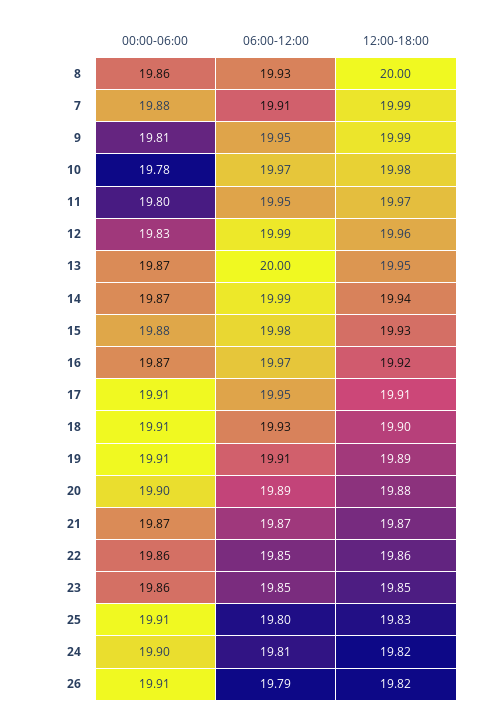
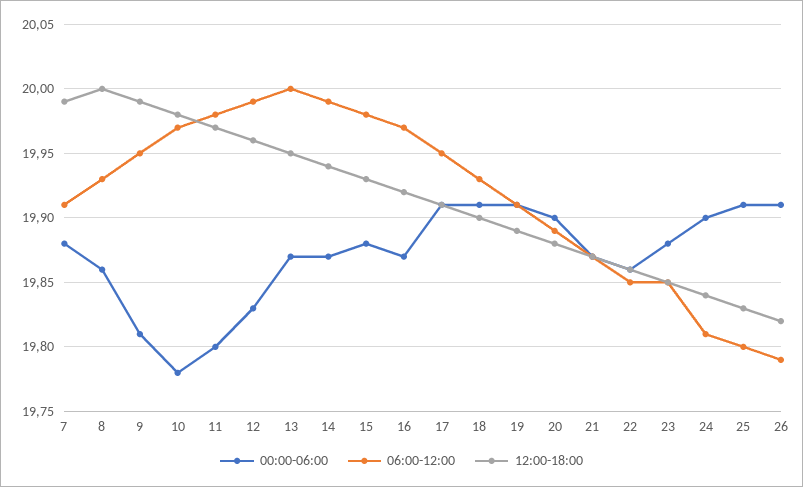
06:00-12:00, 11: 19.95 -> 19.98
00:00-06:00, 23: 19.86 -> 19.88
12:00-18:00, 24: 19.82 -> 19.84

